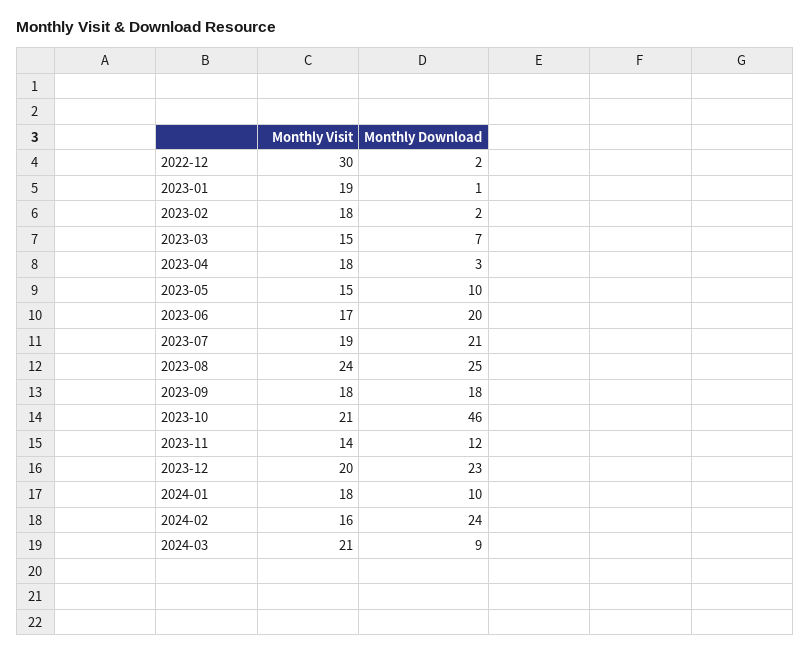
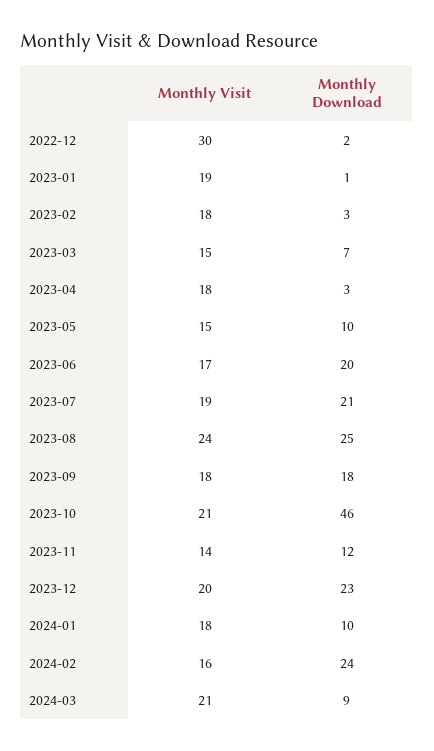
Monthly Download, 2023-02: 2 -> 3

